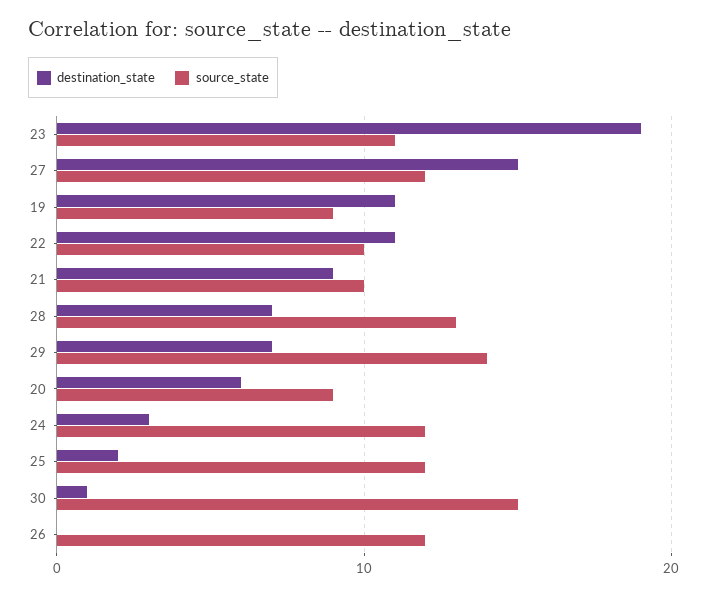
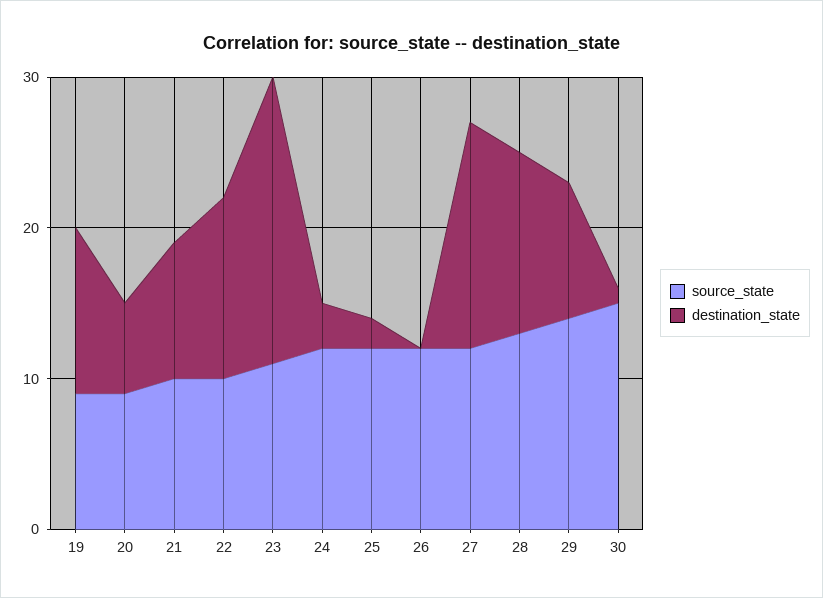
destination_state, 22: 11 -> 12
destination_state, 28: 7 -> 12
destination_state, 29: 7 -> 9

